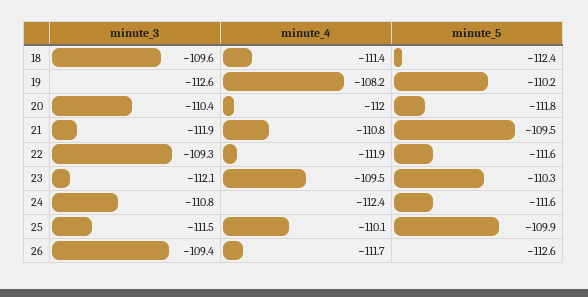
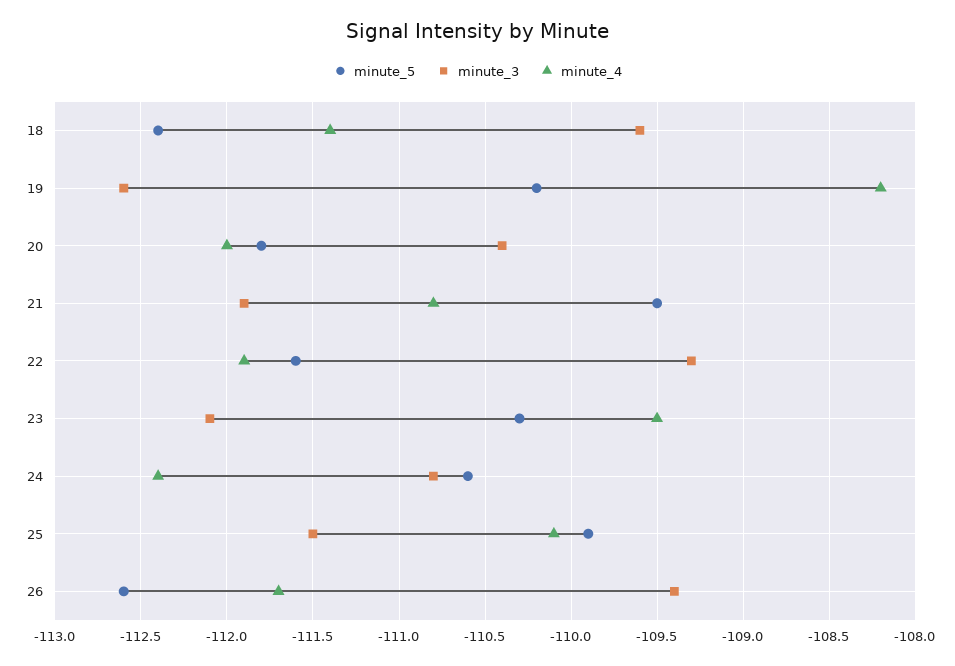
minute_5, 24: -111.6 -> -110.6

